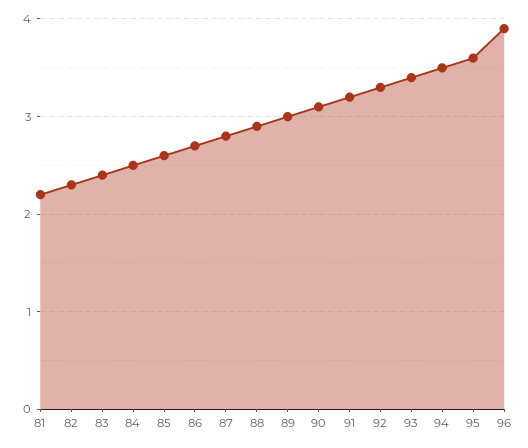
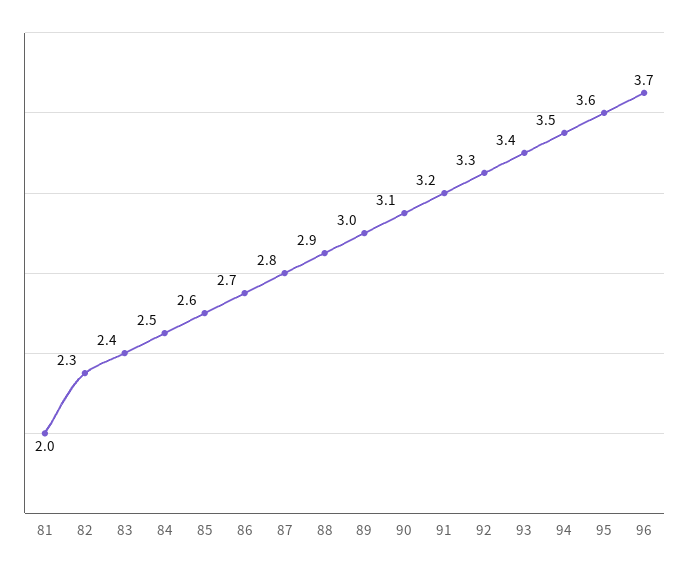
81: 2.2 -> 2
96: 3.9 -> 3.7

